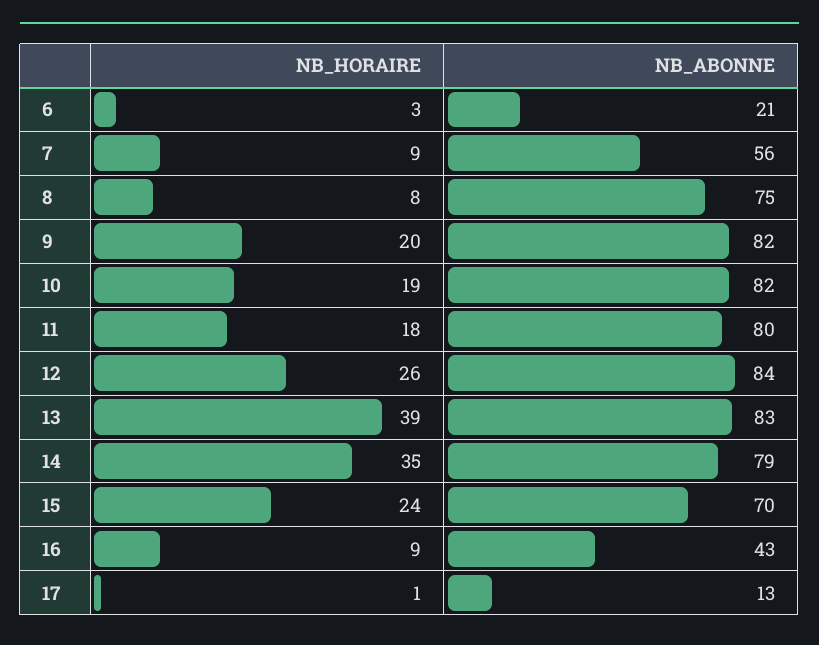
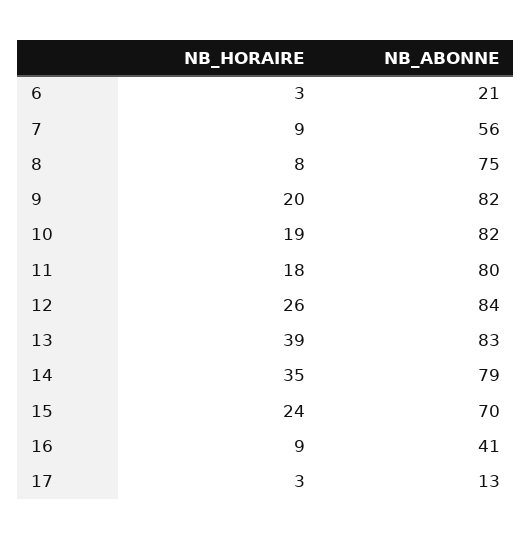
NB_ABONNE, 16: 43 -> 41
NB_HORAIRE, 17: 1 -> 3

